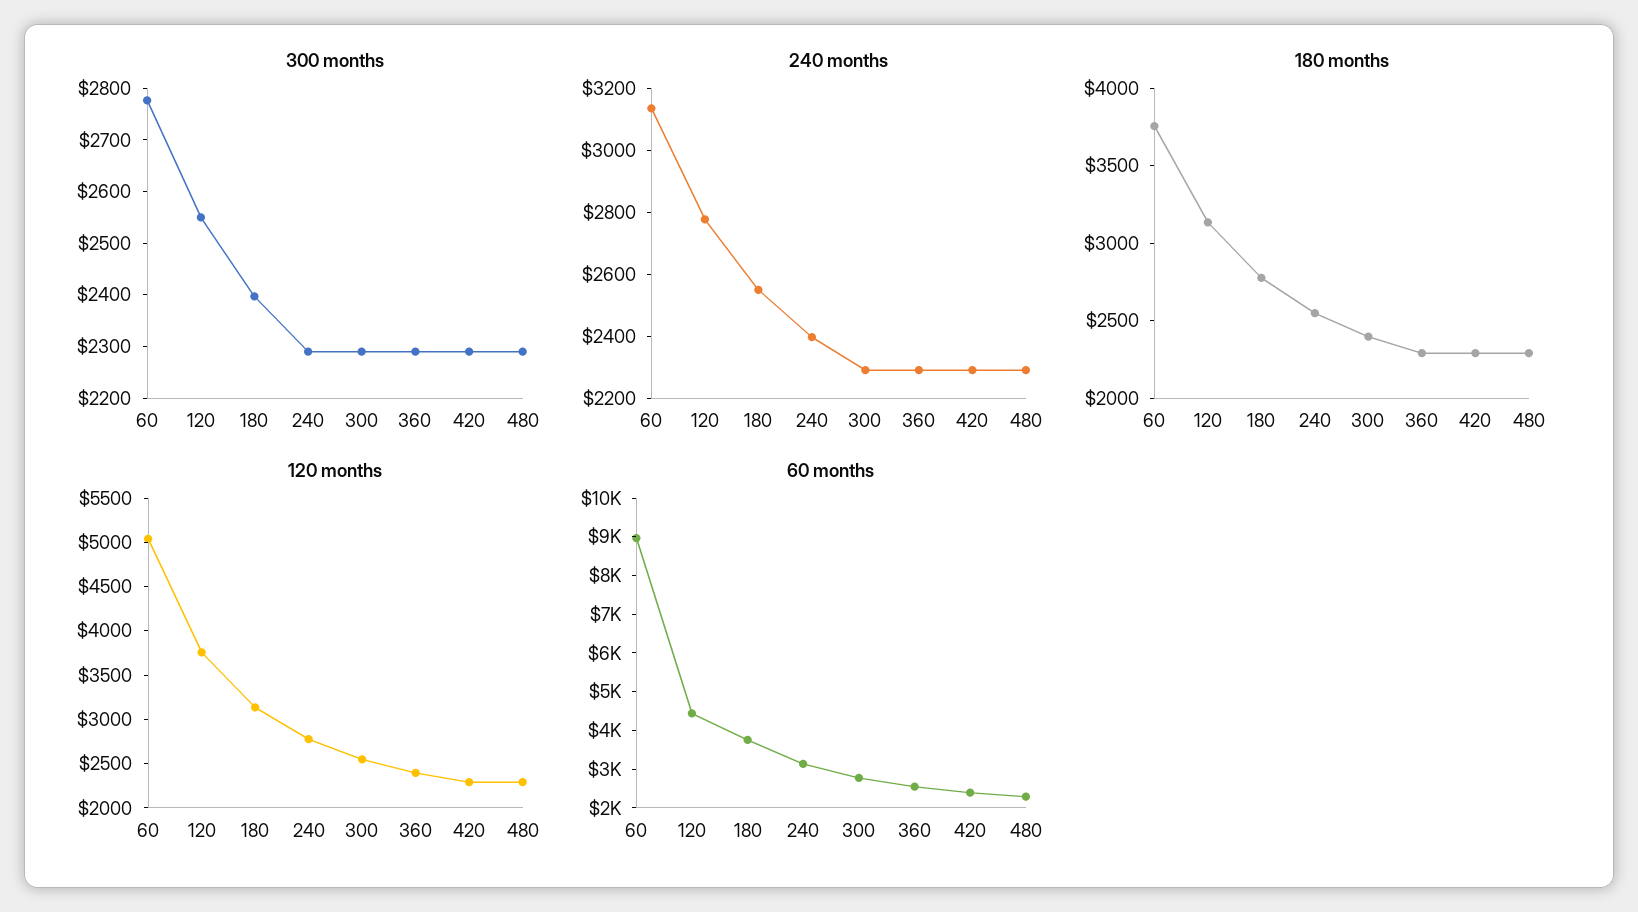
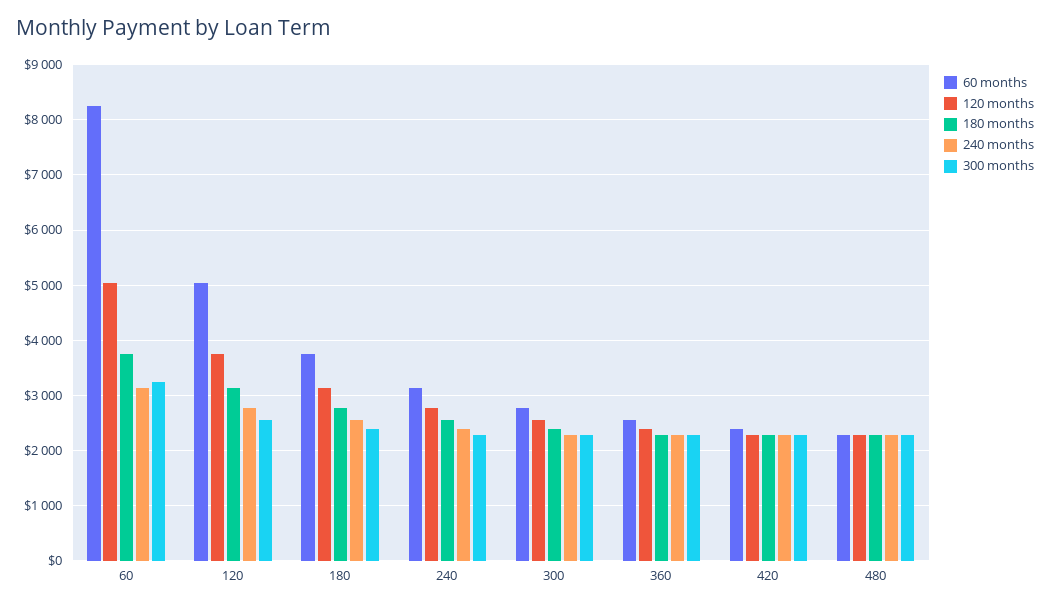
300 months, 60: 2780 -> 3200
60 months, 60: 9000 -> 8200
60 months, 120: 4500 -> 5000

